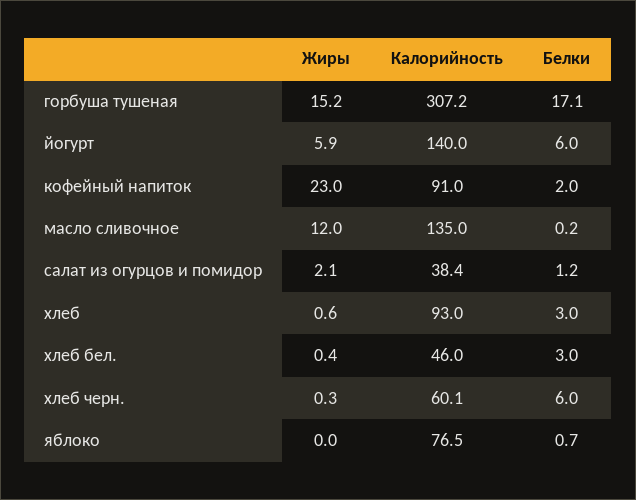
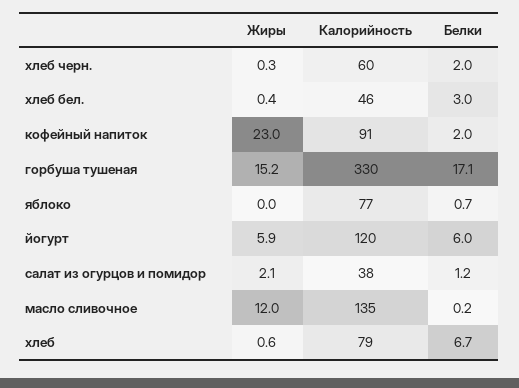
Калорийность, горбуша тушеная: 307.2 -> 330
Калорийность, йогурт: 140 -> 120
Калорийность, хлеб: 93 -> 79
Белки, хлеб: 3 -> 6.7
Белки, хлеб черн.: 6 -> 2

